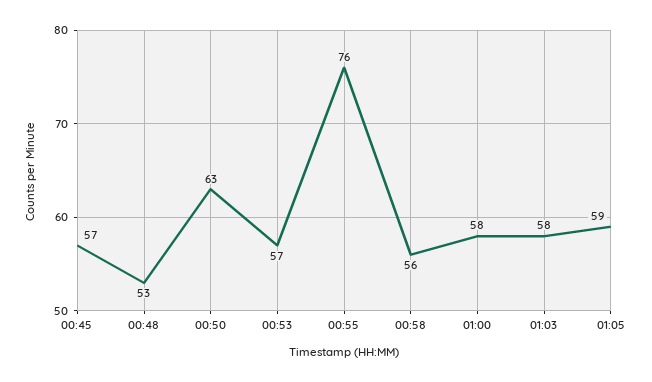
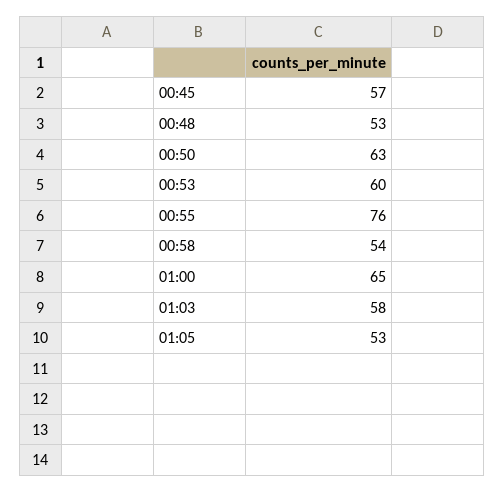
00:53: 57 -> 60
00:58: 56 -> 54
01:00: 58 -> 65
01:05: 59 -> 53

